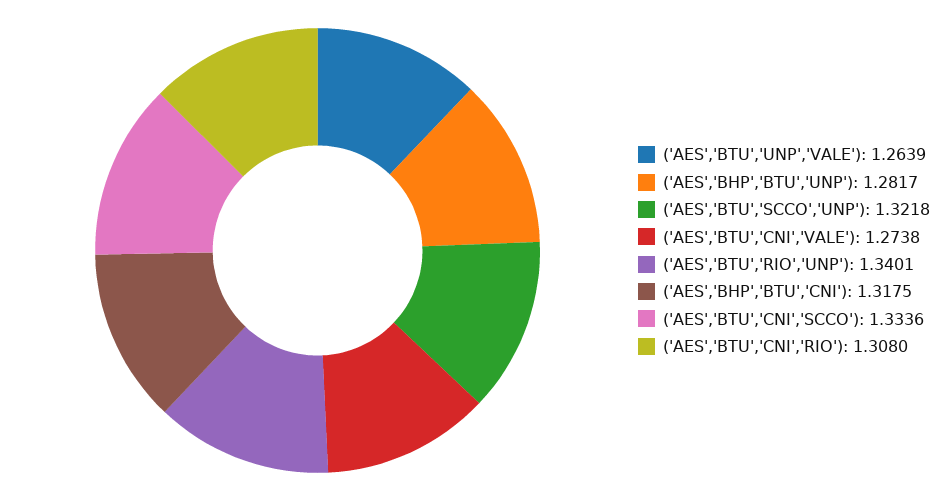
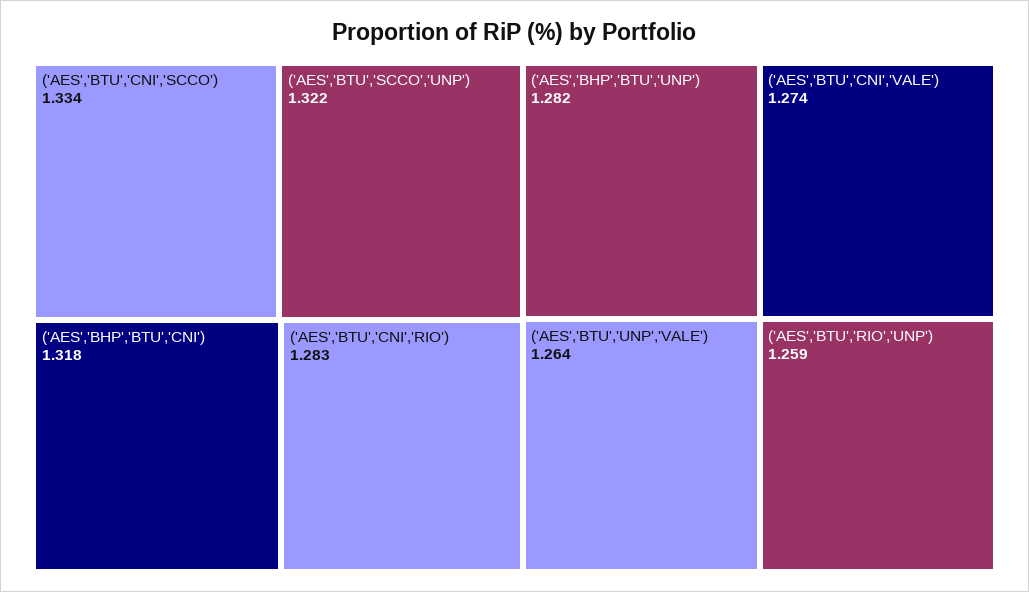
('AES','BTU','RIO','UNP'): 1.3401 -> 1.259
('AES','BTU','CNI','RIO'): 1.308 -> 1.283

